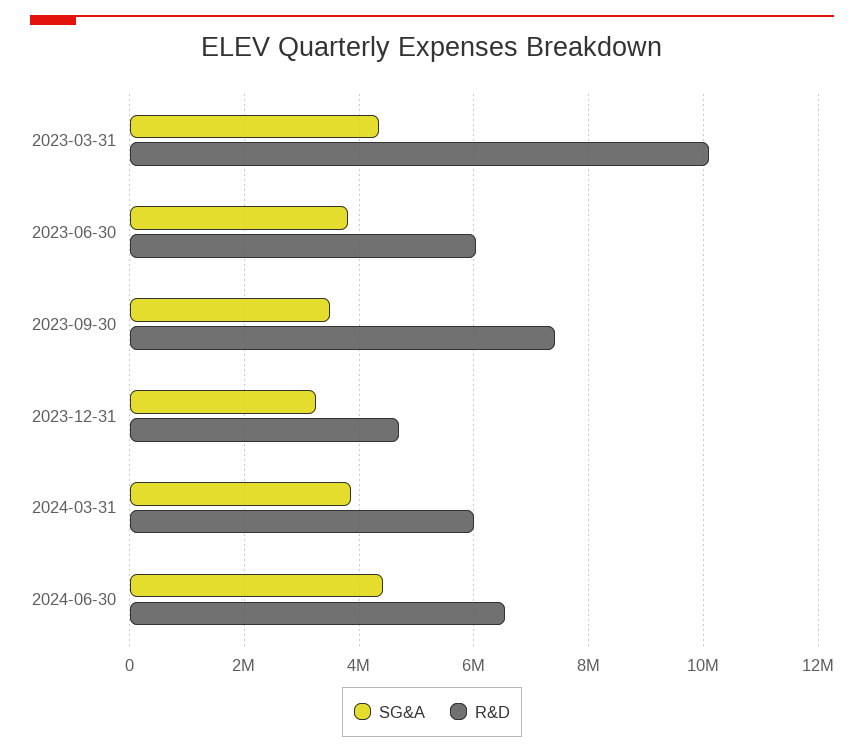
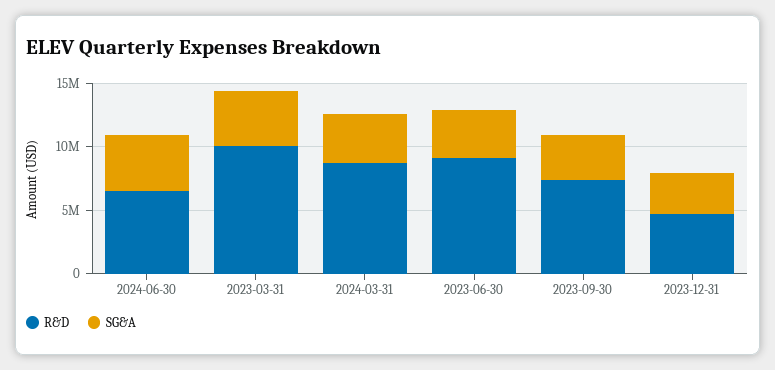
R&D, 2023-06-30: 6000000 -> 9000000
R&D, 2024-03-31: 6000000 -> 9000000

